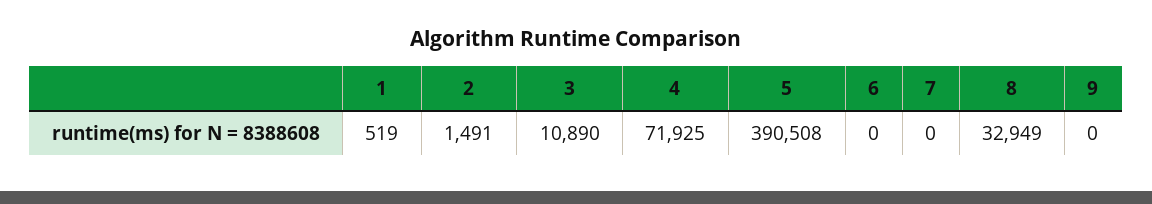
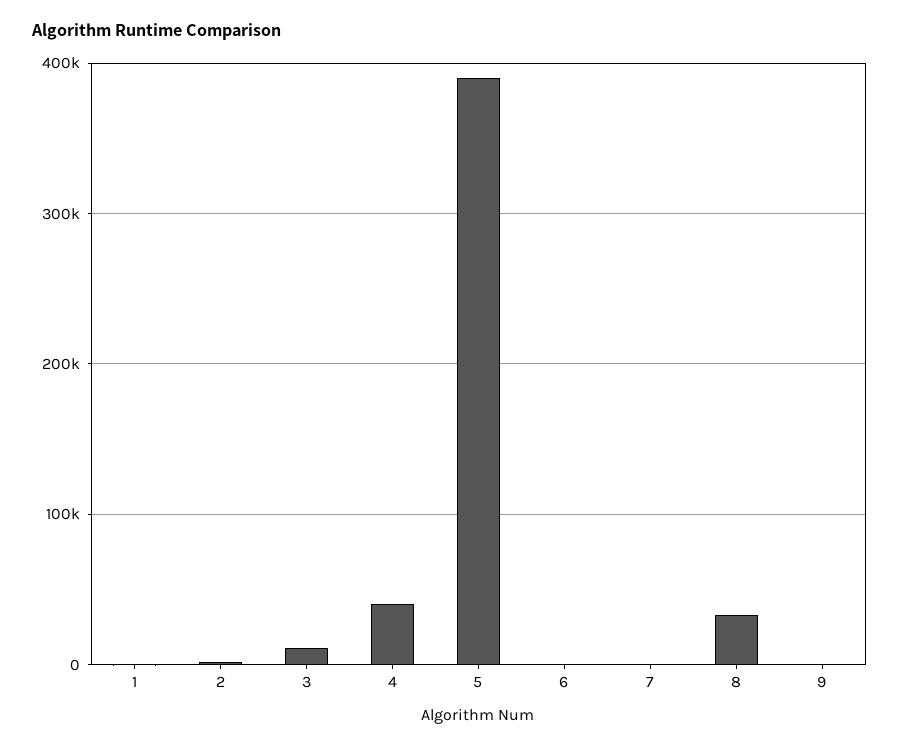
4: 71925 -> 40000

